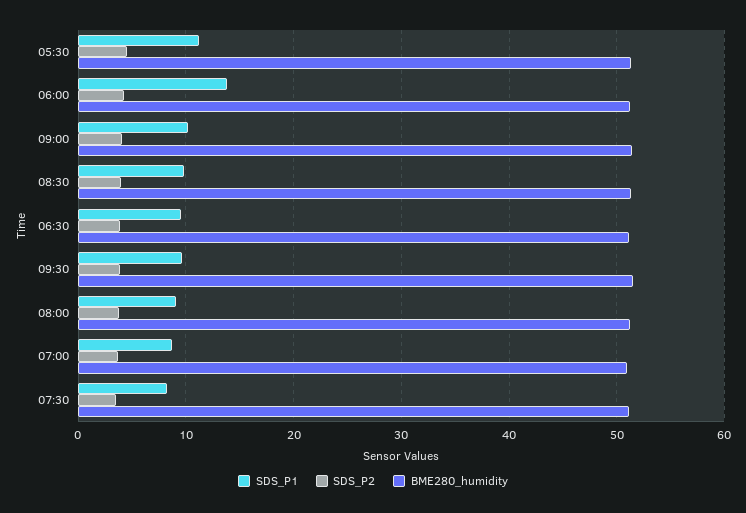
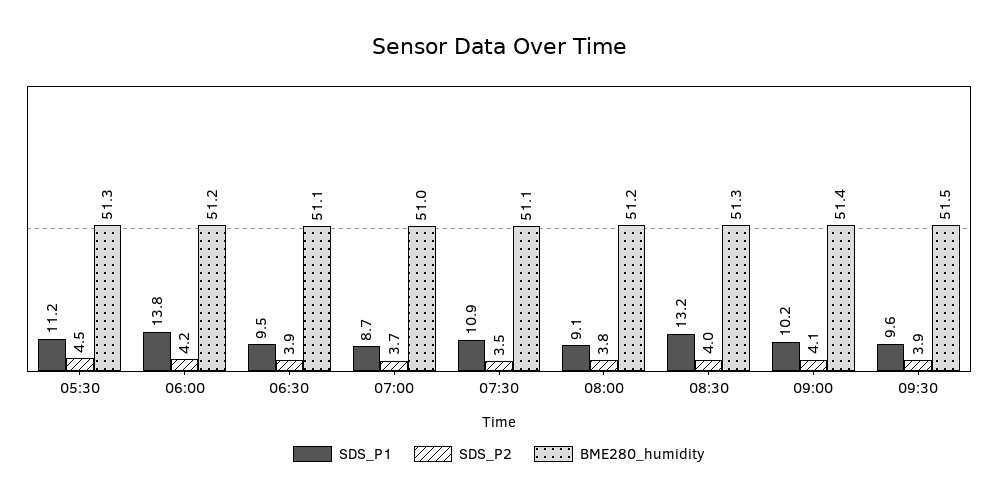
SDS_P1, 08:30: 10 -> 13.2
SDS_P1, 07:30: 8 -> 10.9

